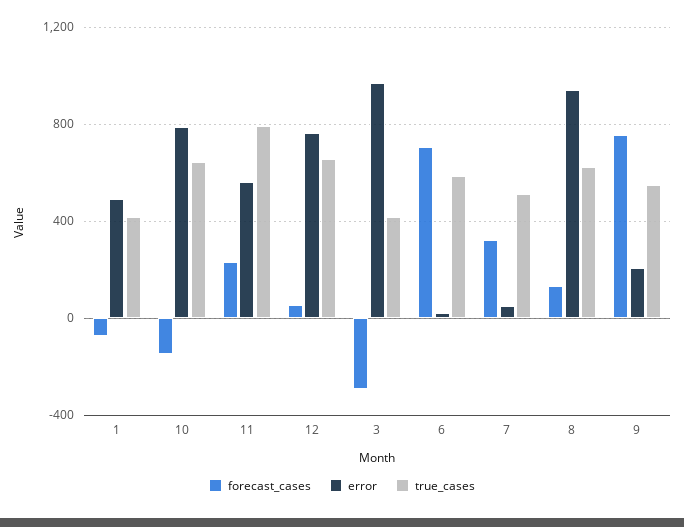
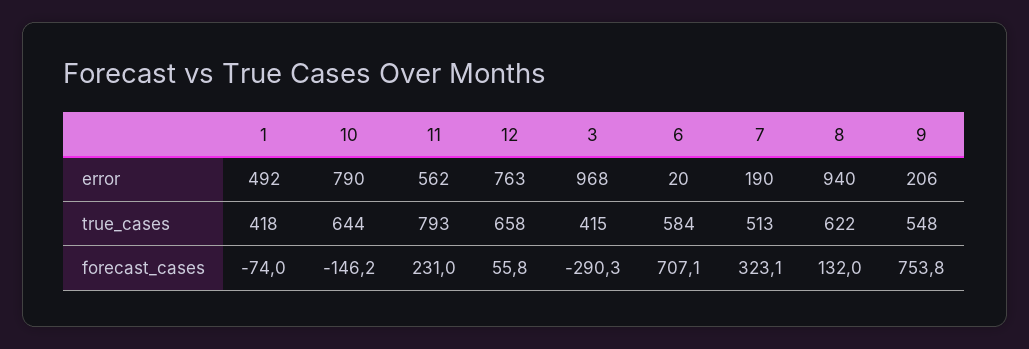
error, 7: 50 -> 190

